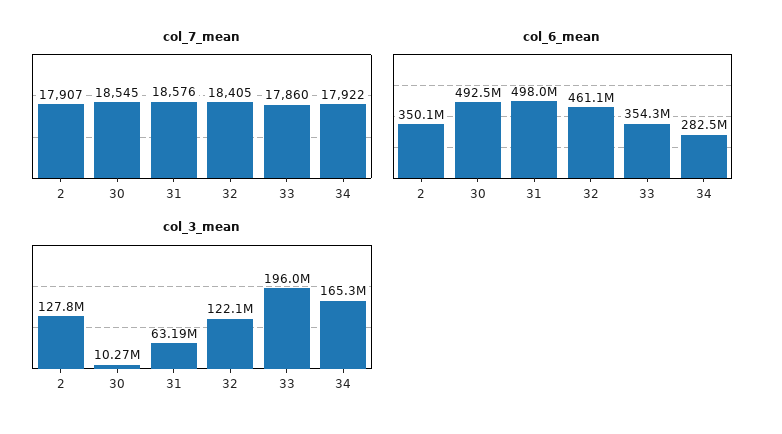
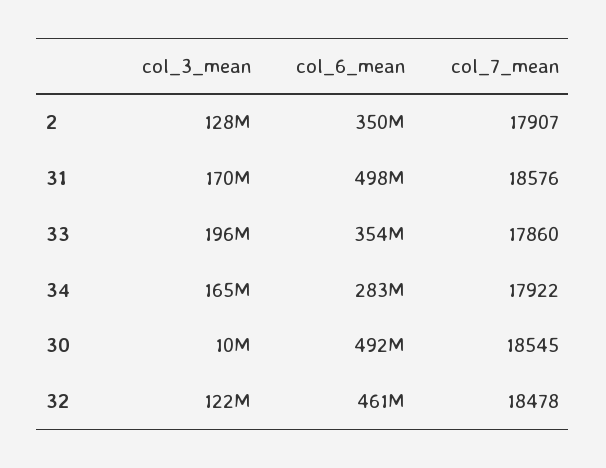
col_7_mean, 32: 18405 -> 18478
col_3_mean, 31: 63190000 -> 170000000

